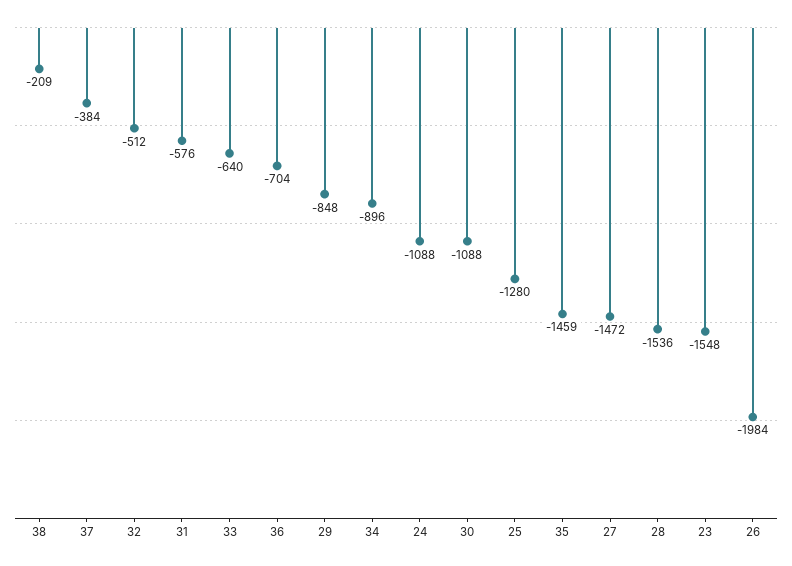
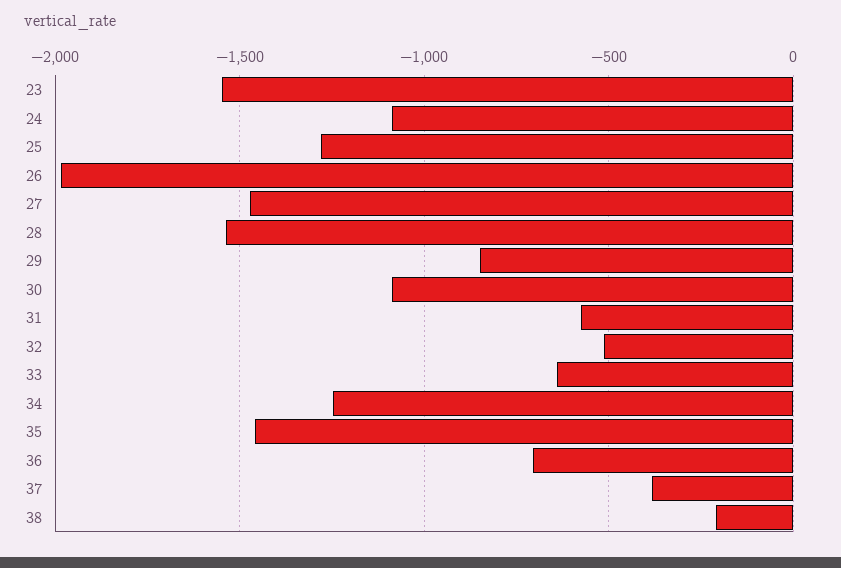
34: -896 -> -1250

